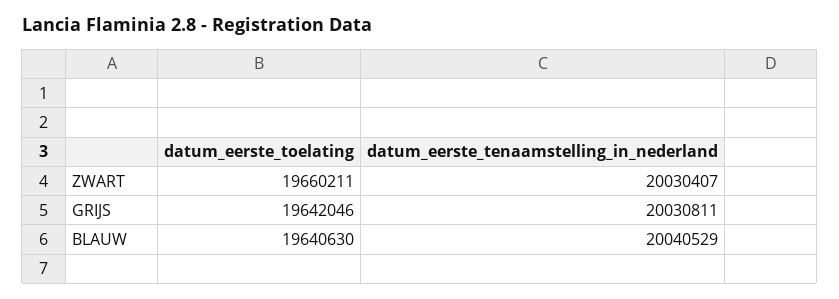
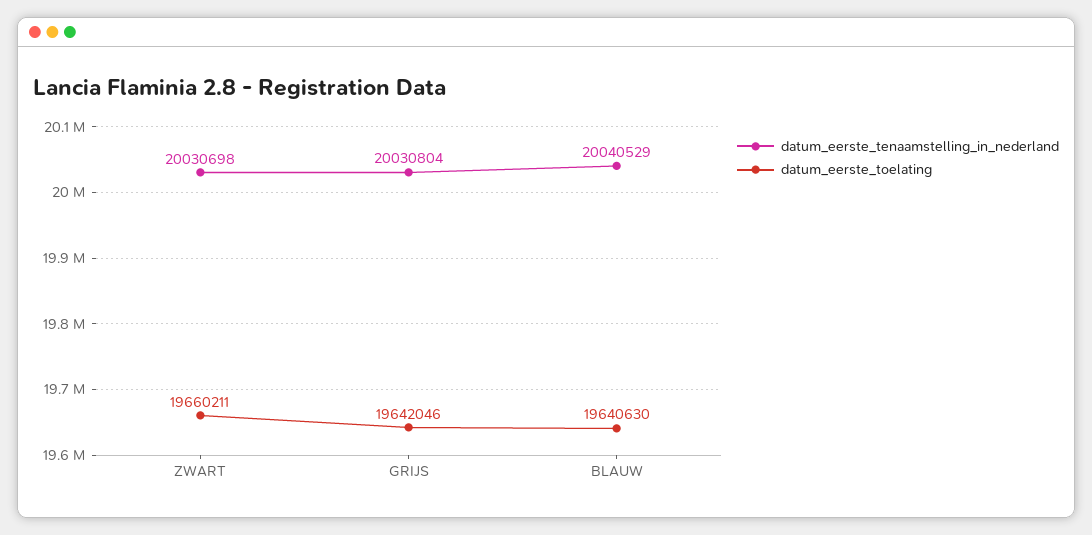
datum_eerste_tenaamstelling_in_nederland, ZWART: 20030407 -> 20030698
datum_eerste_tenaamstelling_in_nederland, GRIJS: 20030811 -> 20030804

